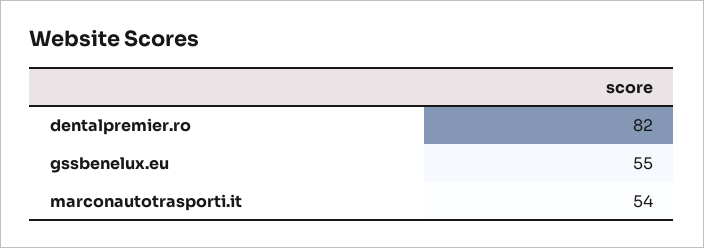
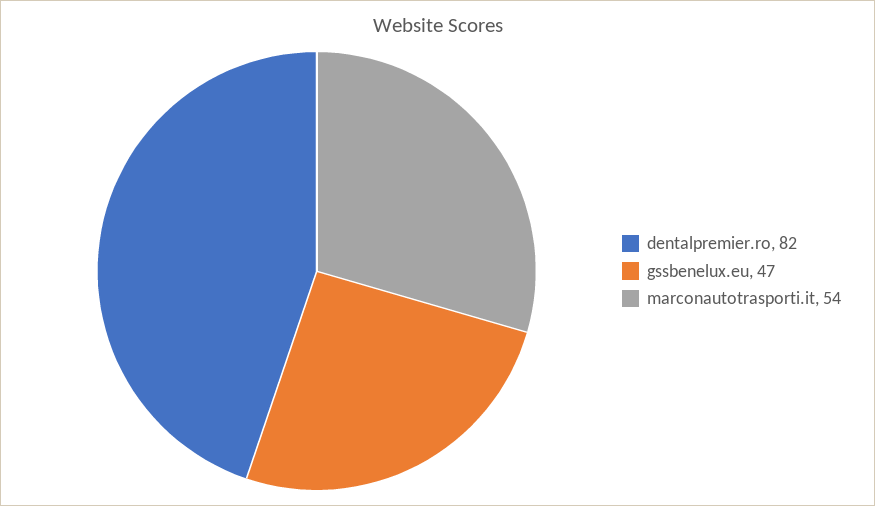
gssbenelux.eu: 55 -> 47

